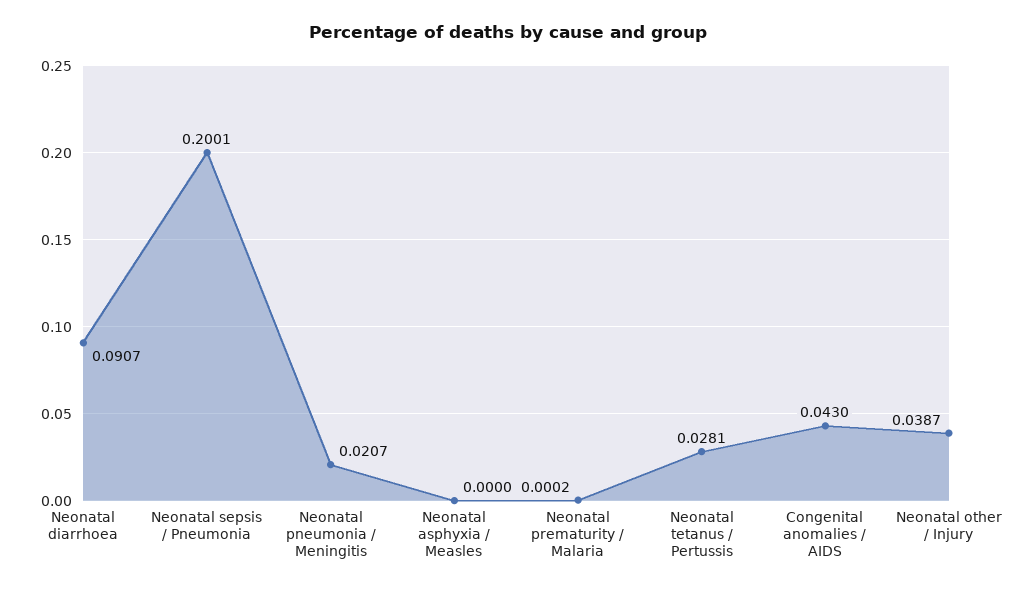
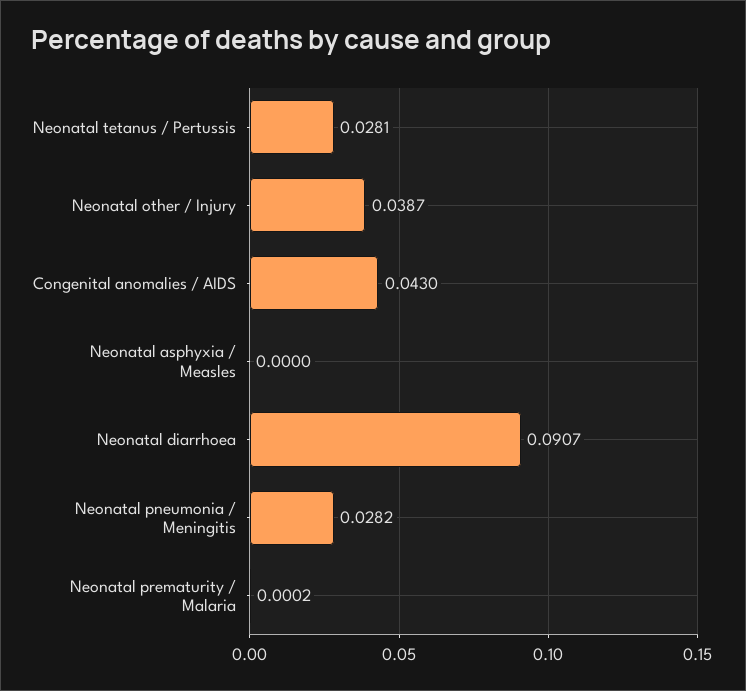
Neonatal sepsis / Pneumonia: 0.2001 -> none
Neonatal pneumonia / Meningitis: 0.0207 -> 0.0282

